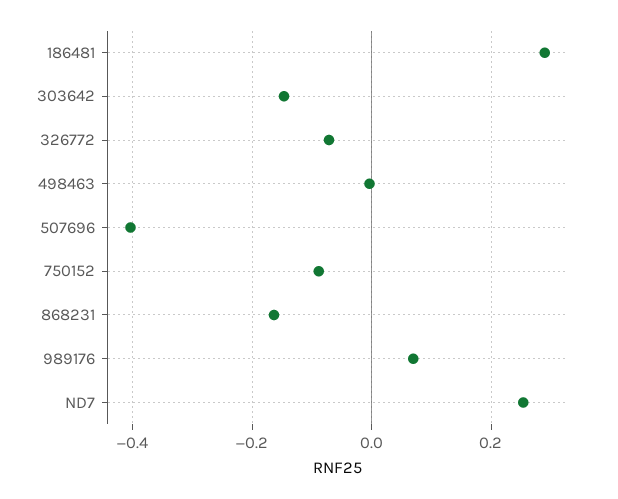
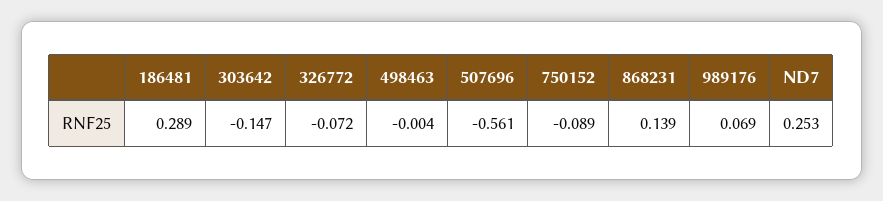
507696: -0.4 -> -0.561
868231: -0.16 -> 0.139

